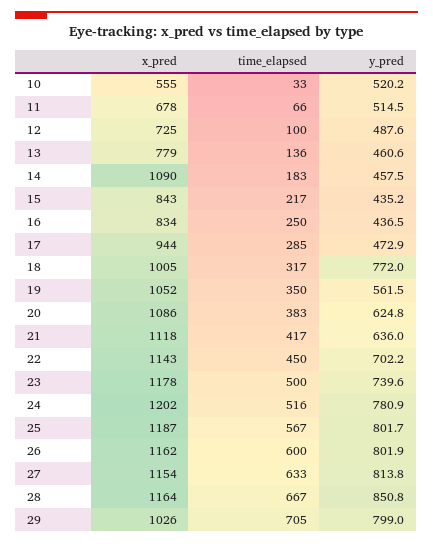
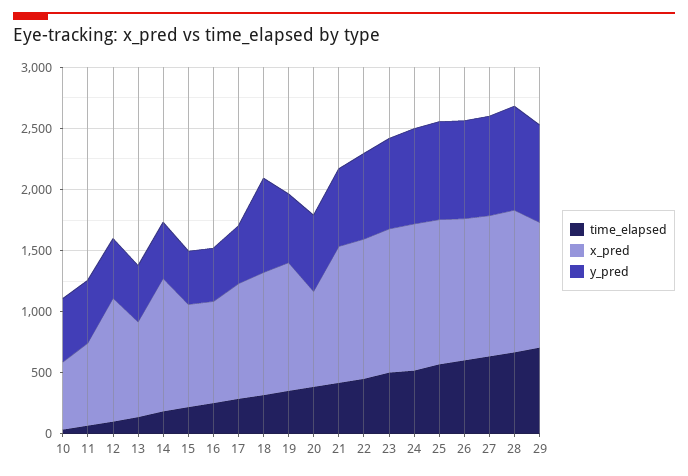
x_pred, 12: 725 -> 1000
x_pred, 20: 1086 -> 800

